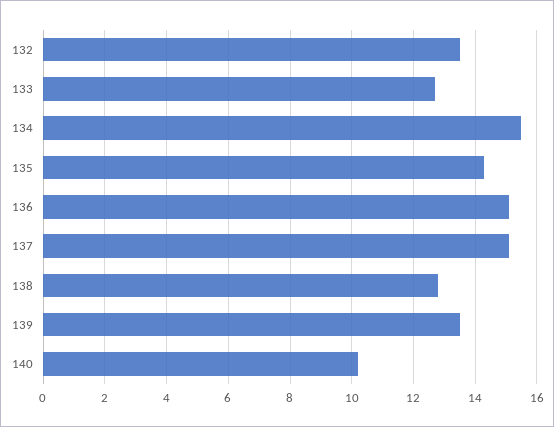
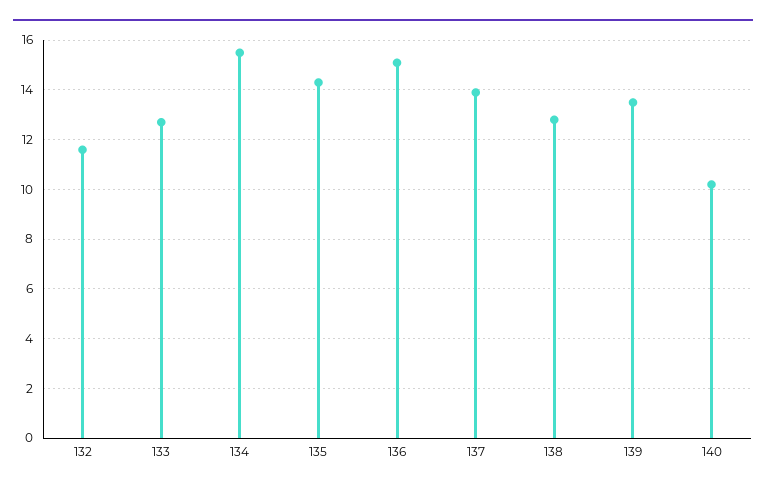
132: 13.5 -> 11.5
137: 15 -> 14

